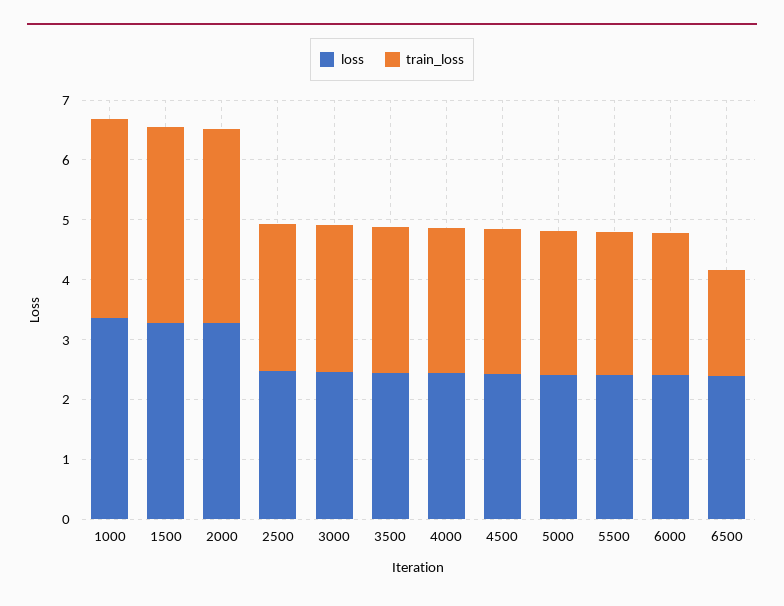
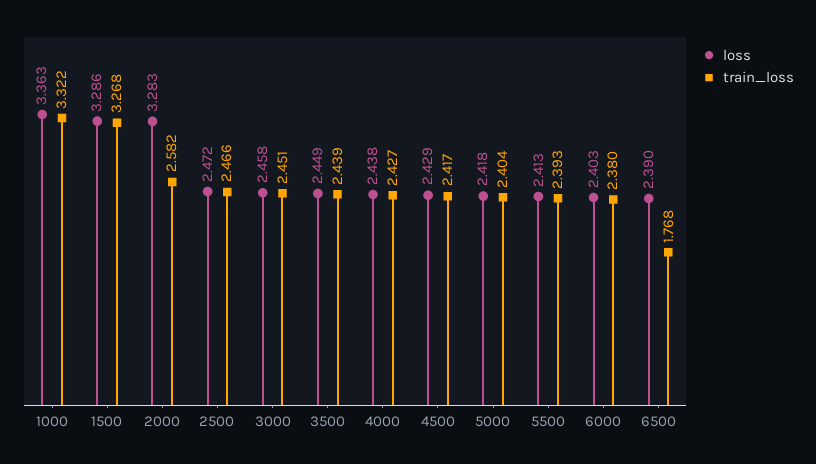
train_loss, 2000: 3.2 -> 2.582

